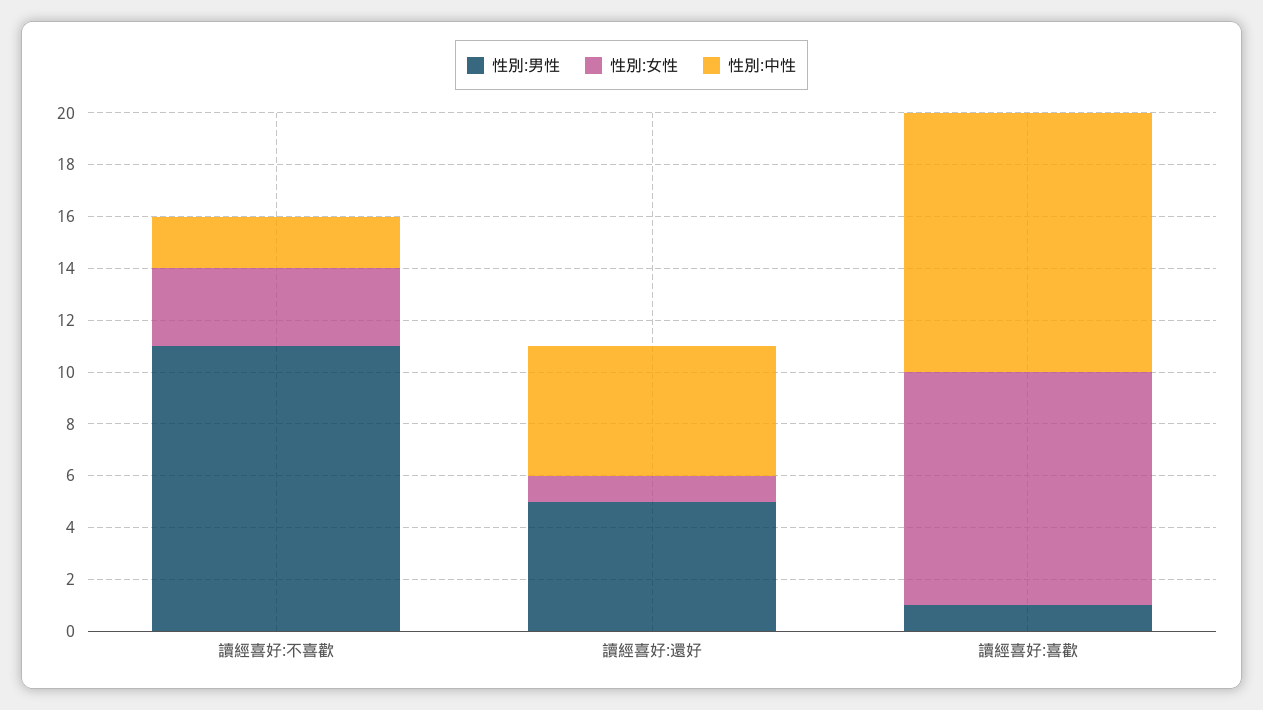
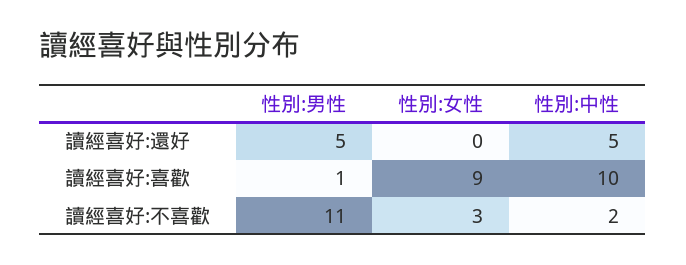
性別:女性, 讀經喜好:還好: 1 -> 0

